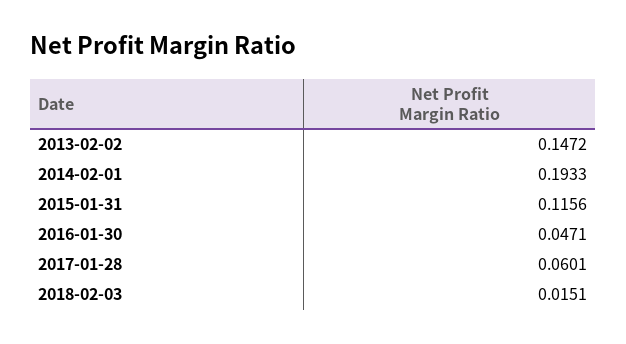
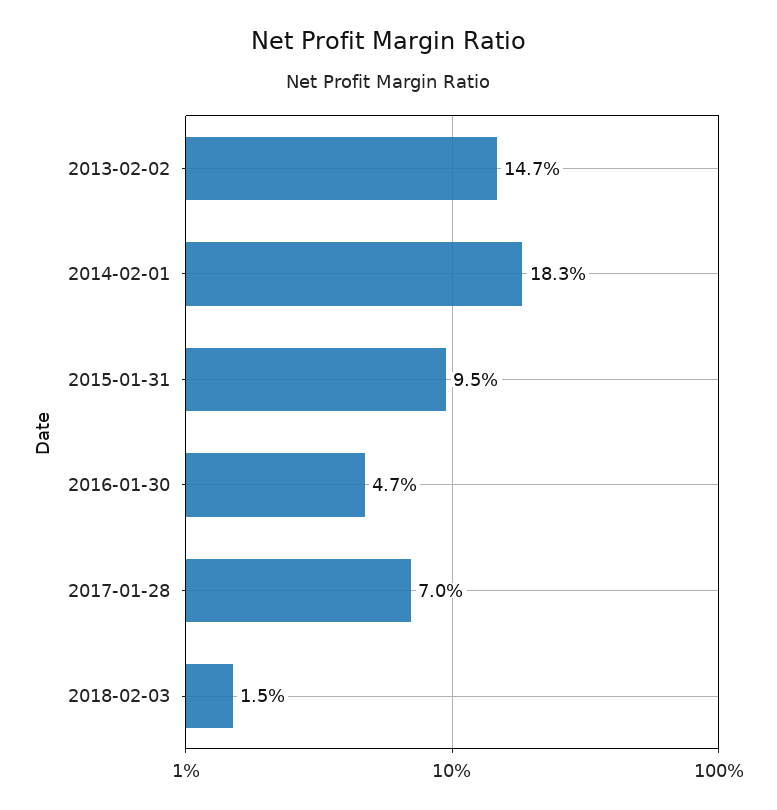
2014-02-01: 0.1933 -> 0.183
2015-01-31: 0.1156 -> 0.095
2017-01-28: 0.0601 -> 0.07

